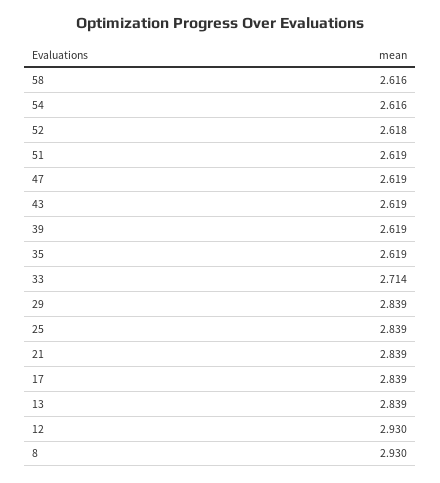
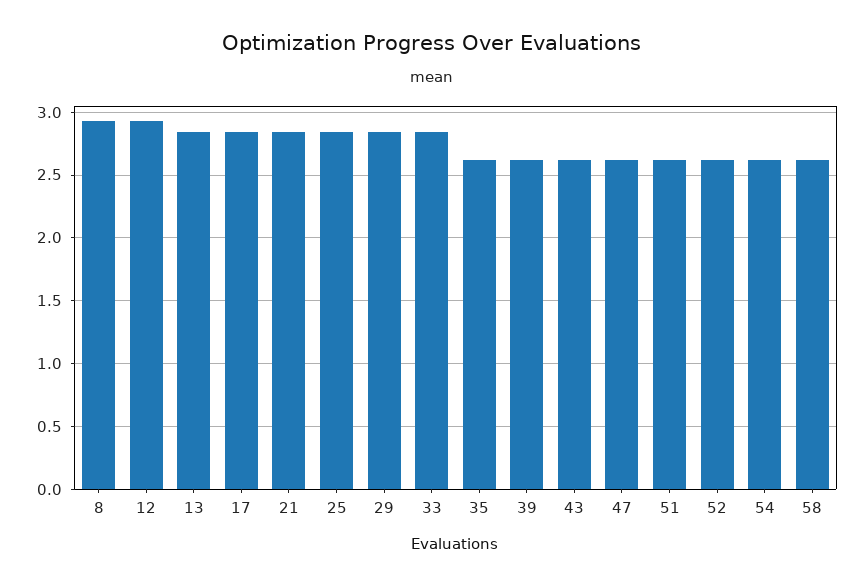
33: 2.714 -> 2.85

